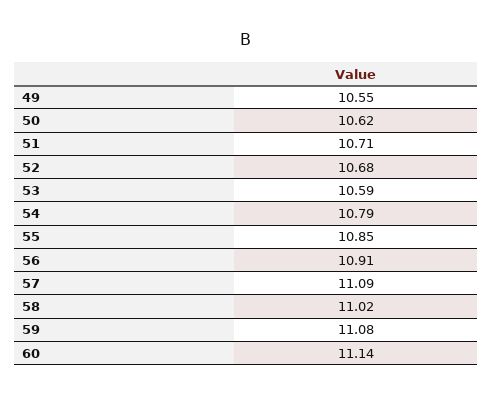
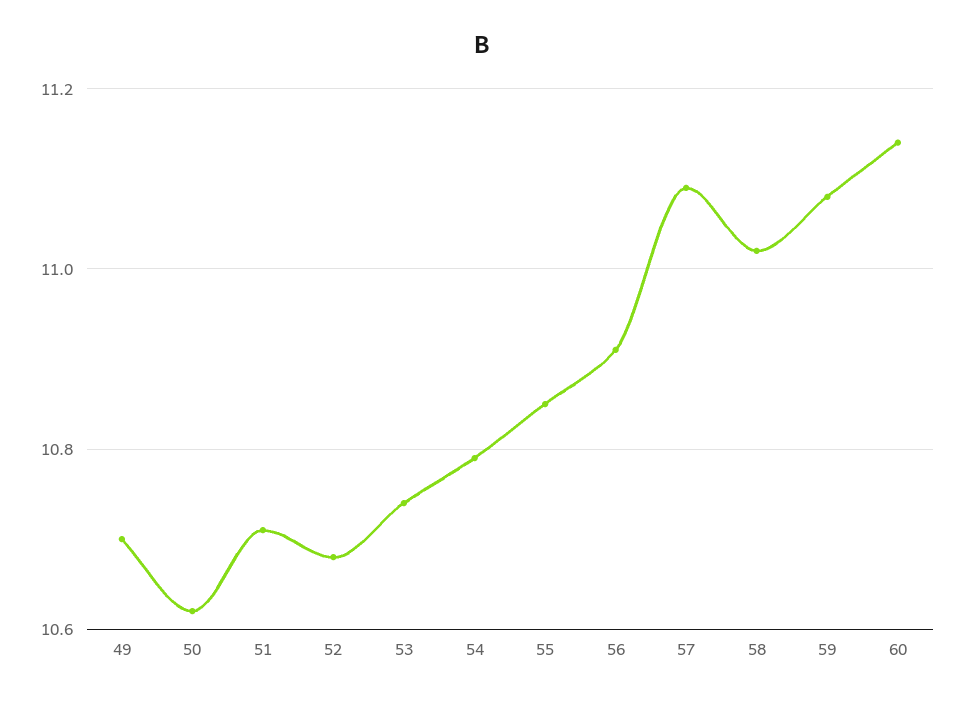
49: 10.55 -> 10.7
53: 10.59 -> 10.75

